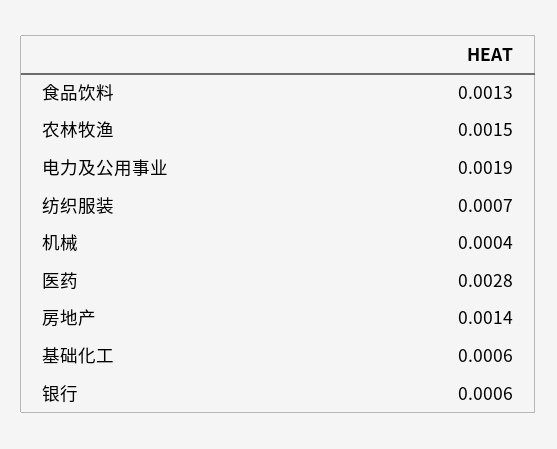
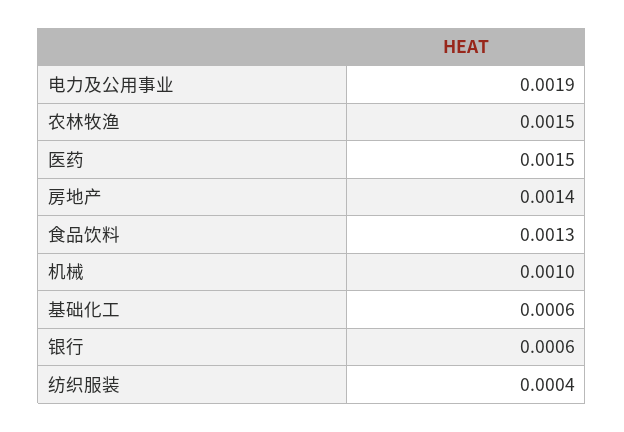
纺织服装: 0.0007 -> 0.0004
机械: 0.0004 -> 0.001
医药: 0.0028 -> 0.0015

